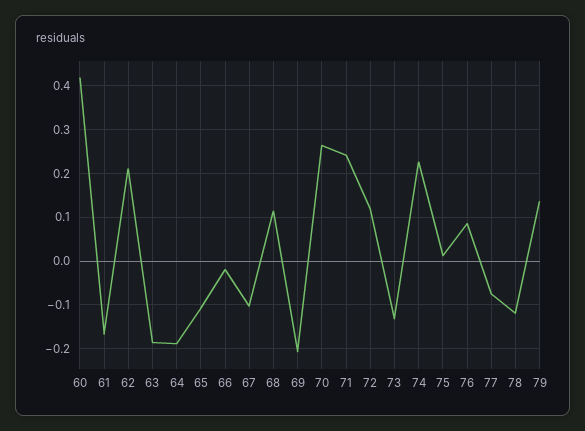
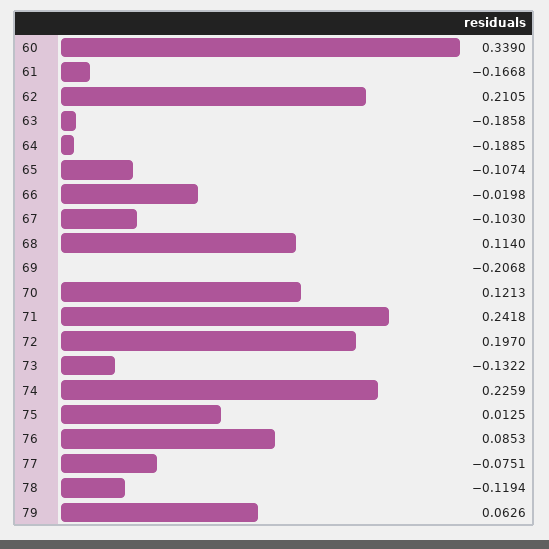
60: 0.42 -> 0.339
70: 0.26 -> 0.1213
72: 0.12 -> 0.197
79: 0.14 -> 0.0626

